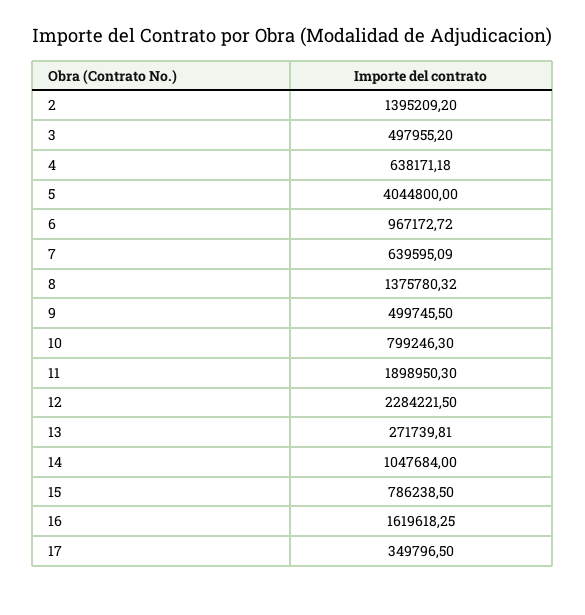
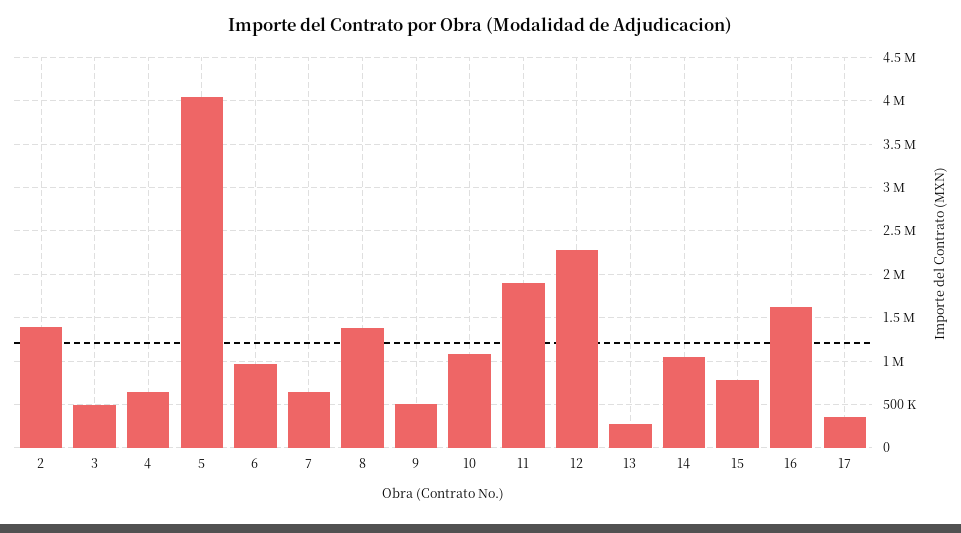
10: 799246.3 -> 1100000

